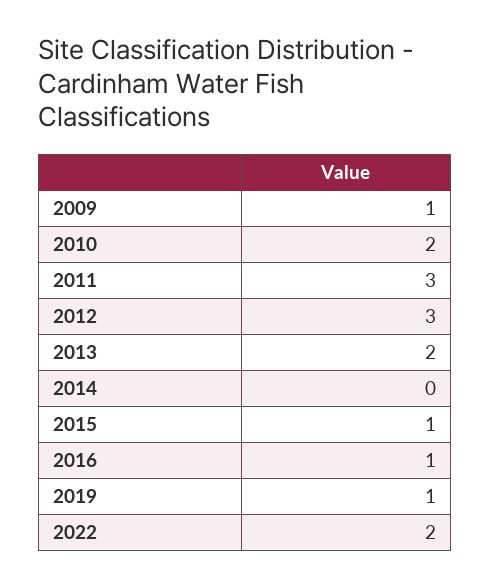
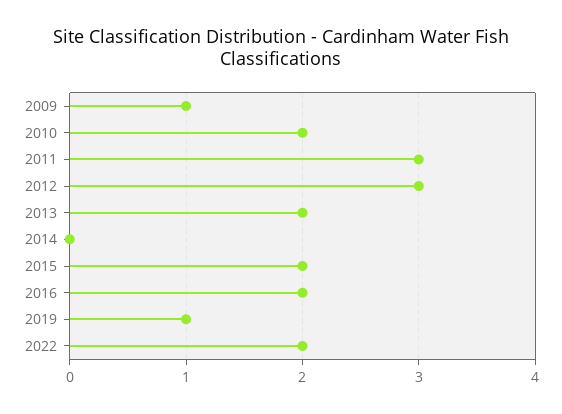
2015: 1 -> 2
2016: 1 -> 2

